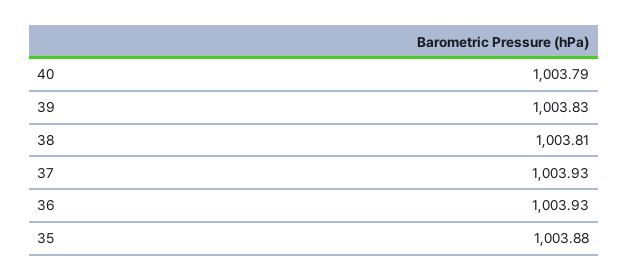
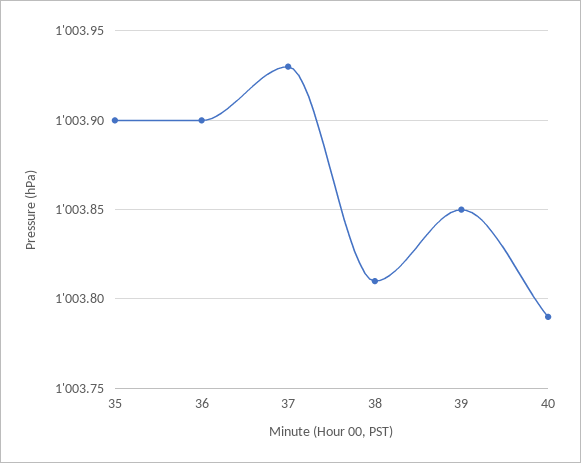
39: 1003.83 -> 1003.85
36: 1003.93 -> 1003.9
35: 1003.88 -> 1003.9

